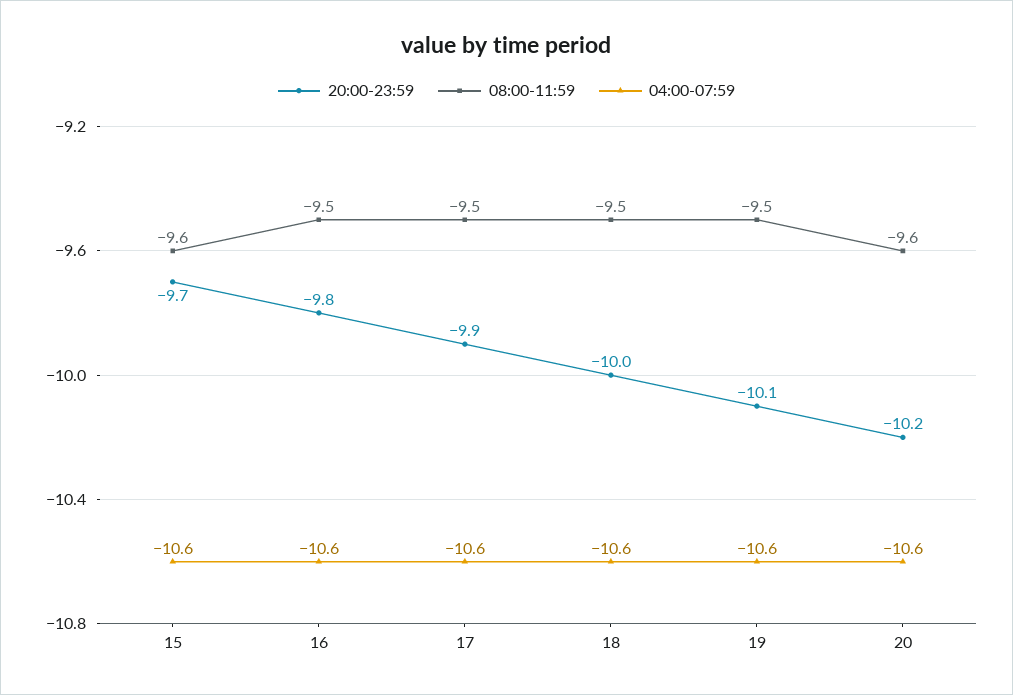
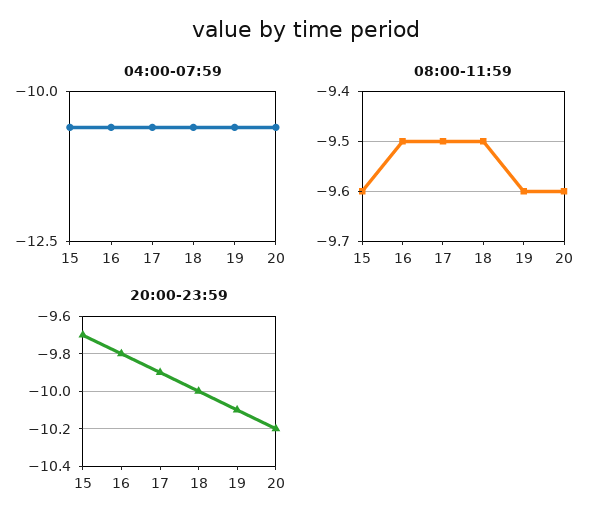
08:00-11:59, 19: -9.5 -> -9.6

